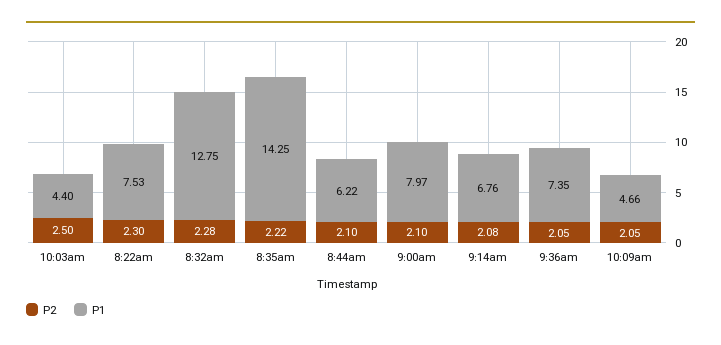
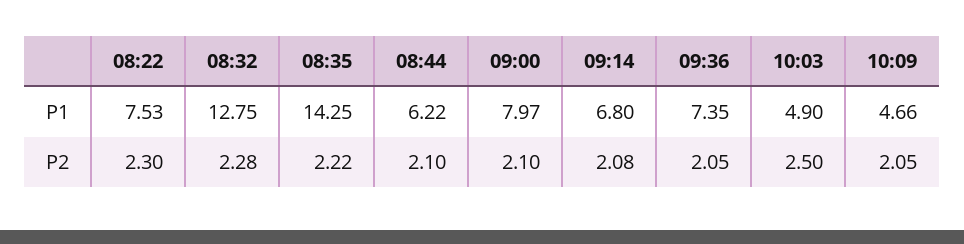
P1, 10:03am: 4.4 -> 4.9
P1, 9:14am: 6.76 -> 6.8

